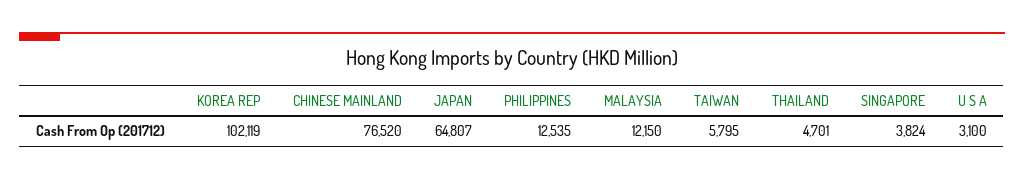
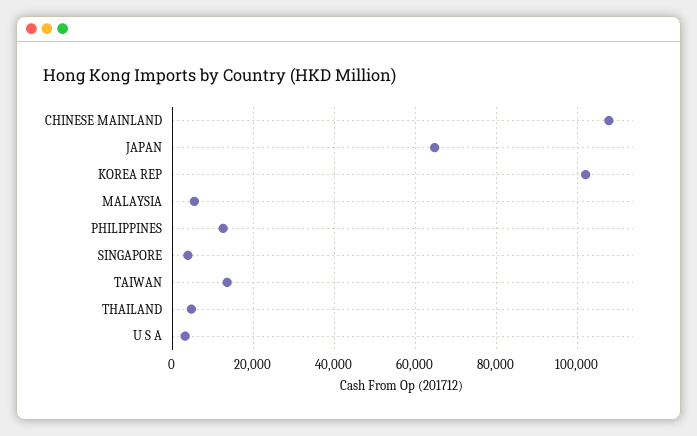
CHINESE MAINLAND: 76520 -> 108000
MALAYSIA: 12150 -> 6000
TAIWAN: 5795 -> 14000

